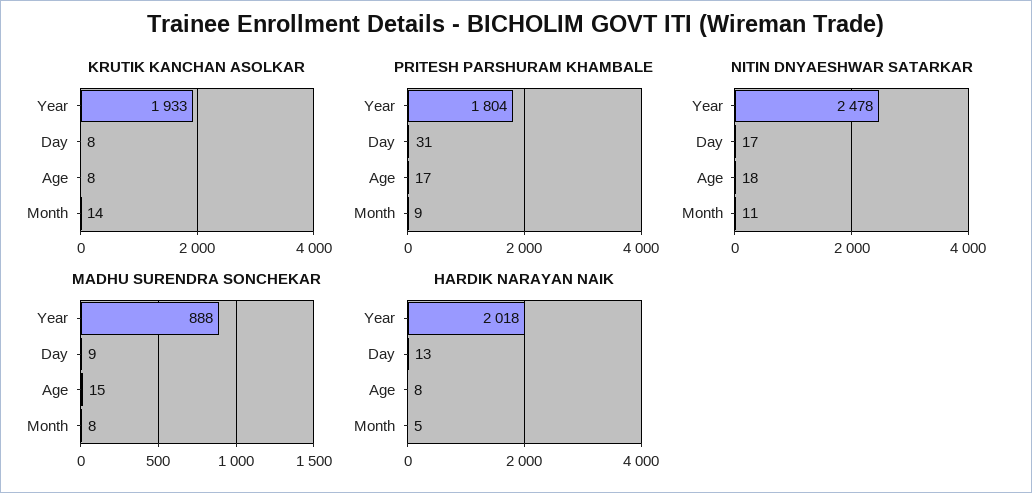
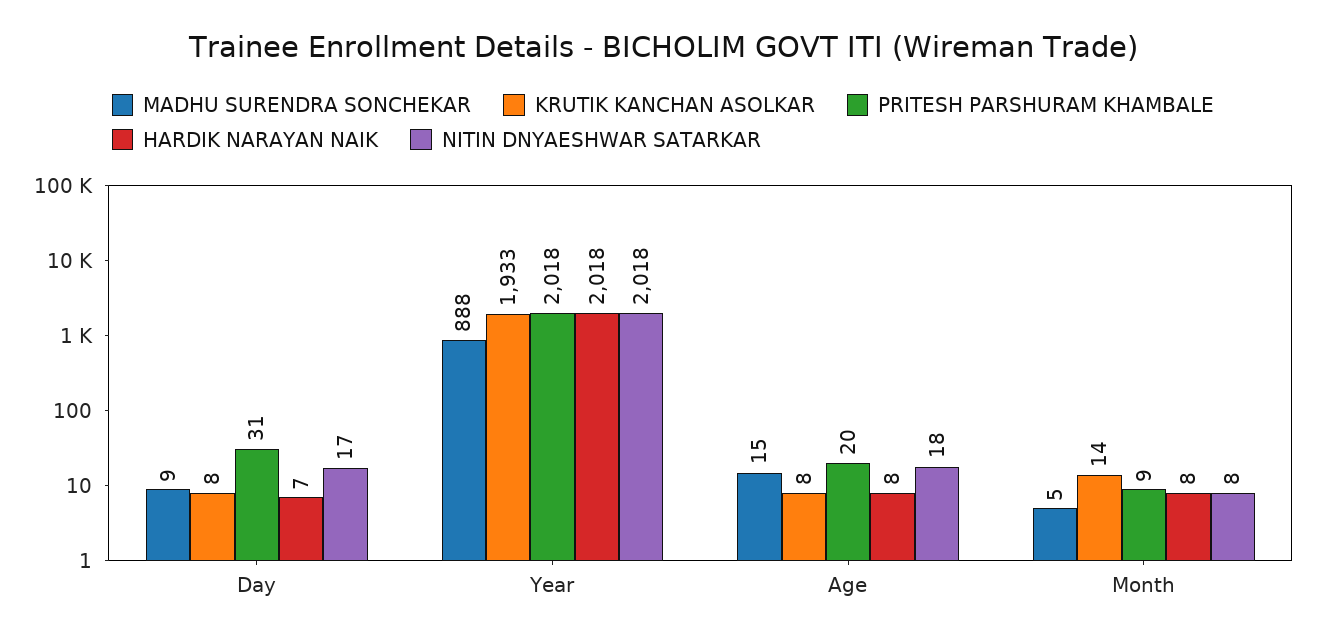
PRITESH PARSHURAM KHAMBALE, Year: 1804 -> 2018
PRITESH PARSHURAM KHAMBALE, Age: 17 -> 20
NITIN DNYAESHWAR SATARKAR, Year: 2478 -> 2018
NITIN DNYAESHWAR SATARKAR, Month: 11 -> 8
MADHU SURENDRA SONCHEKAR, Month: 8 -> 5
HARDIK NARAYAN NAIK, Day: 13 -> 7
HARDIK NARAYAN NAIK, Month: 5 -> 8

